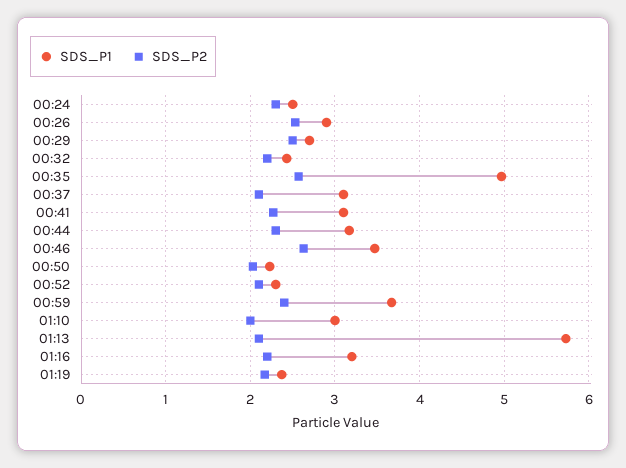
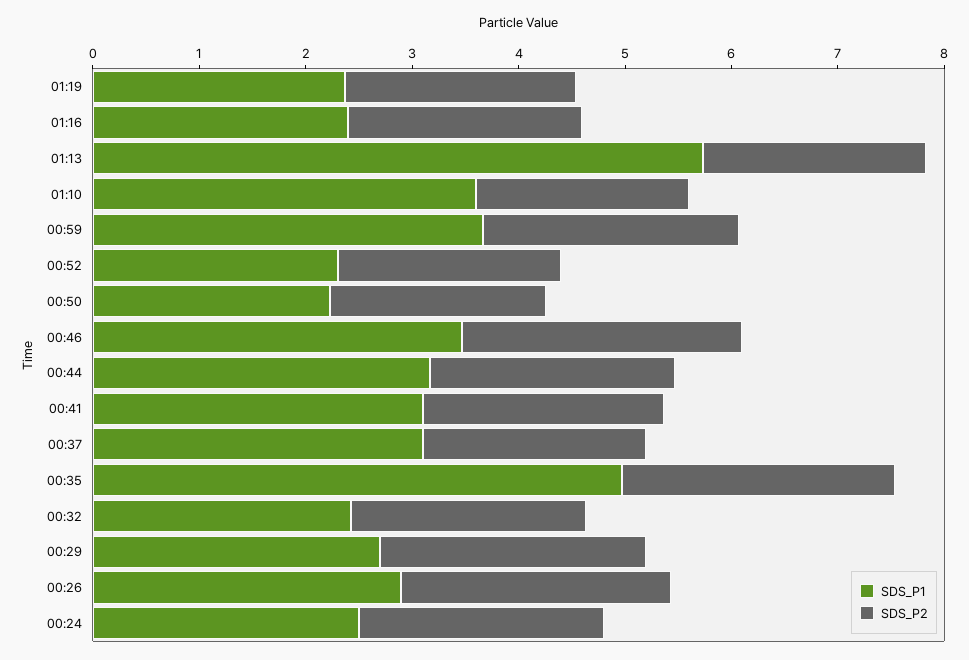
SDS_P1, 01:10: 3 -> 3.6
SDS_P1, 01:16: 3.2 -> 2.4

